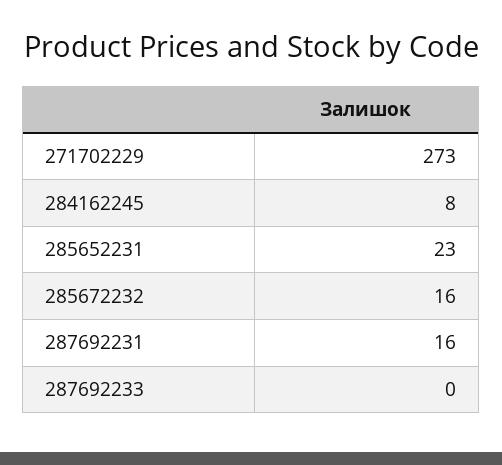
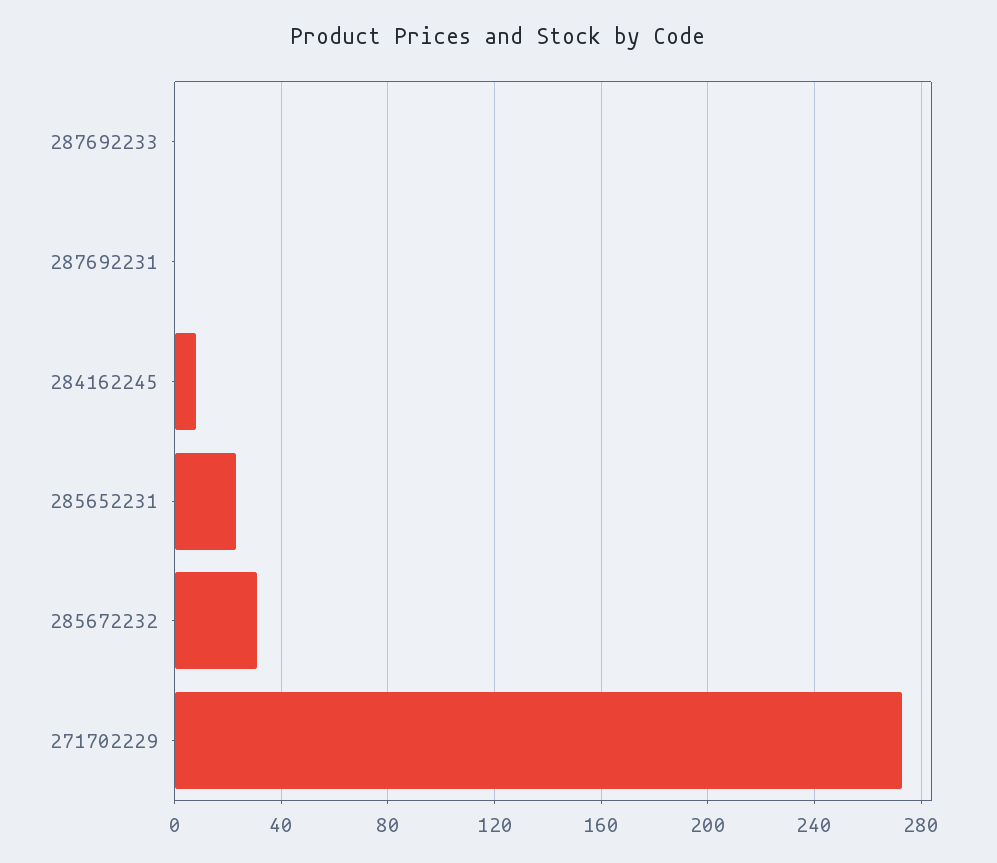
285672232: 16 -> 30
287692231: 16 -> 0

